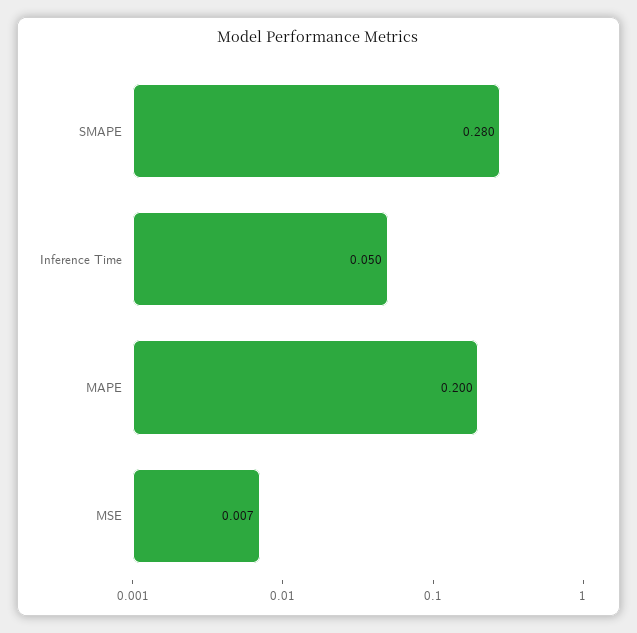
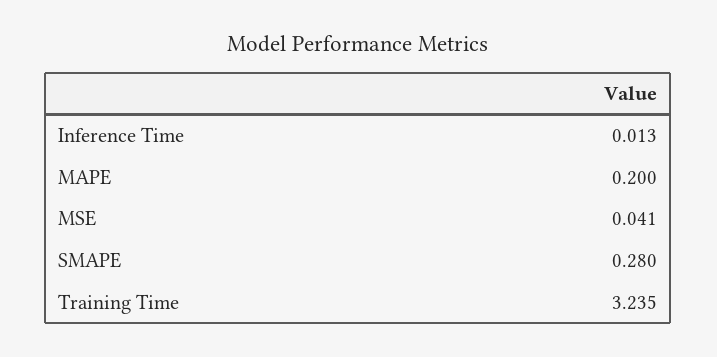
Inference Time: 0.05 -> 0.013
MSE: 0.007 -> 0.041
Training Time: none -> 3.235

